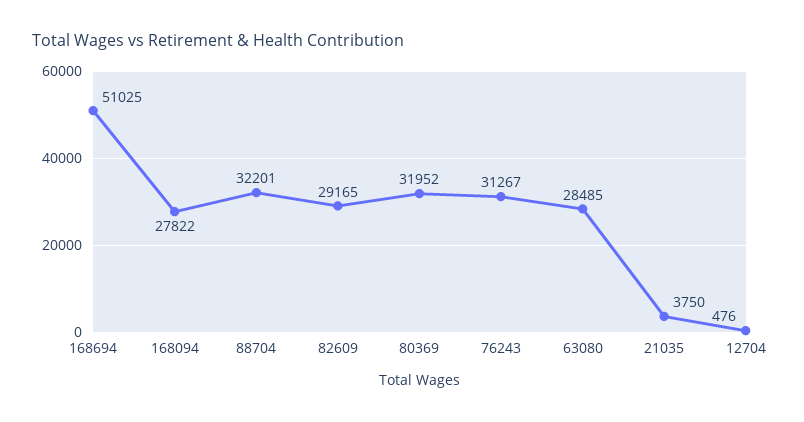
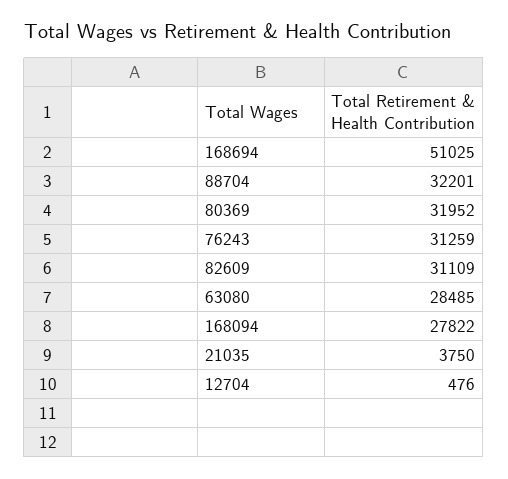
82609: 29165 -> 31109
76243: 31267 -> 31259

